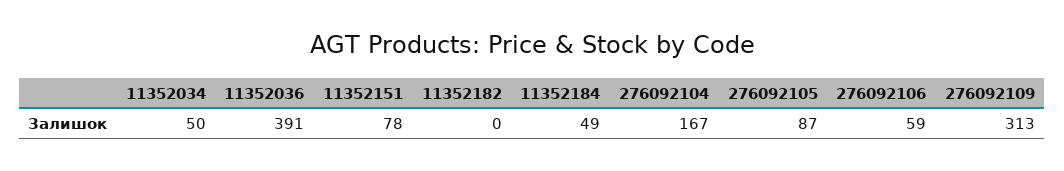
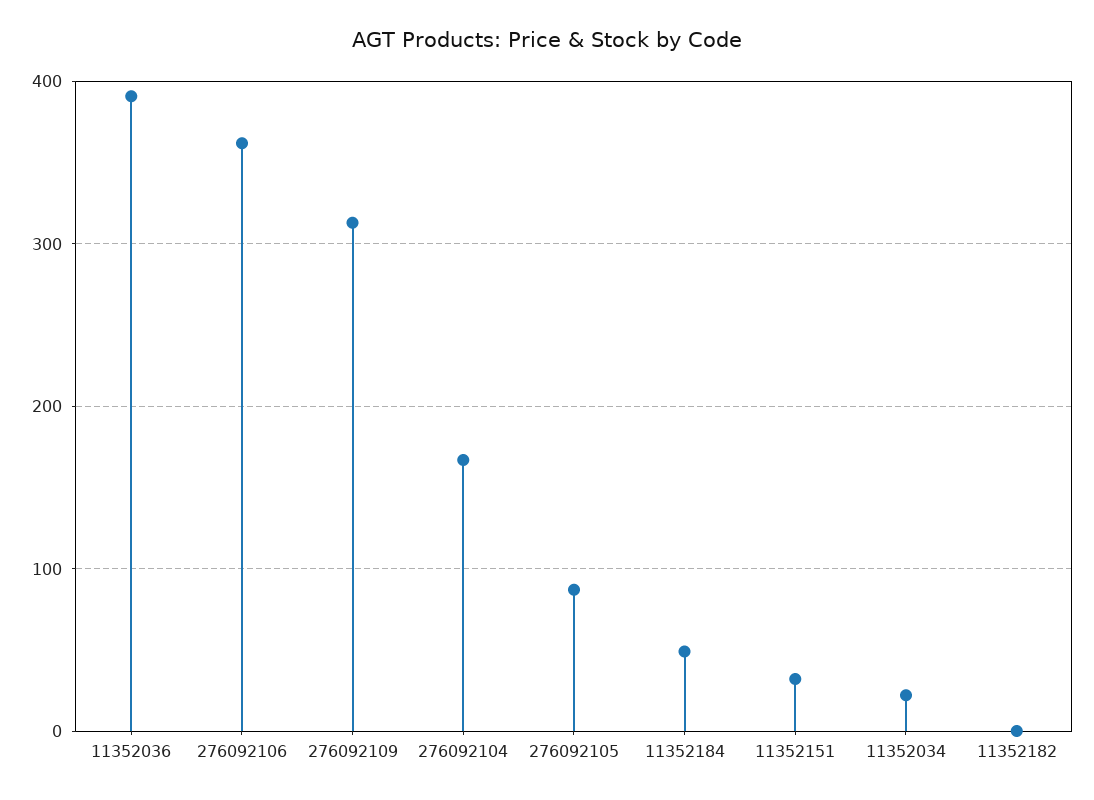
11352034: 50 -> 20
11352151: 78 -> 30
276092106: 59 -> 360

